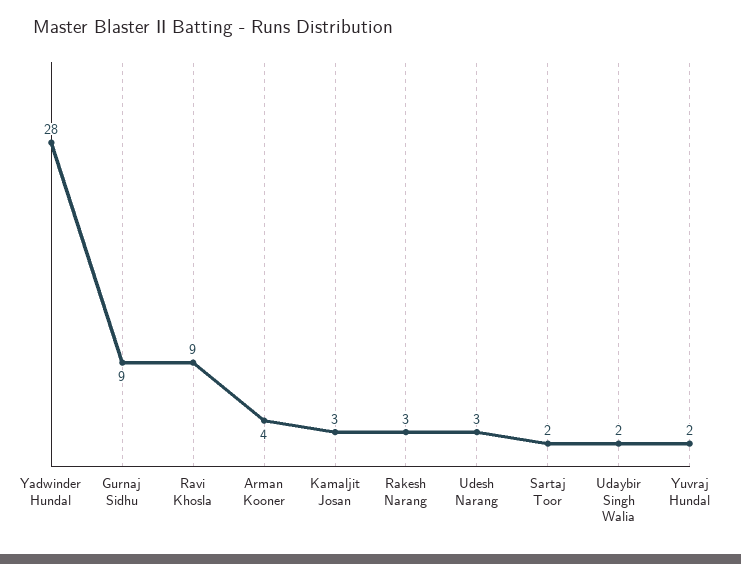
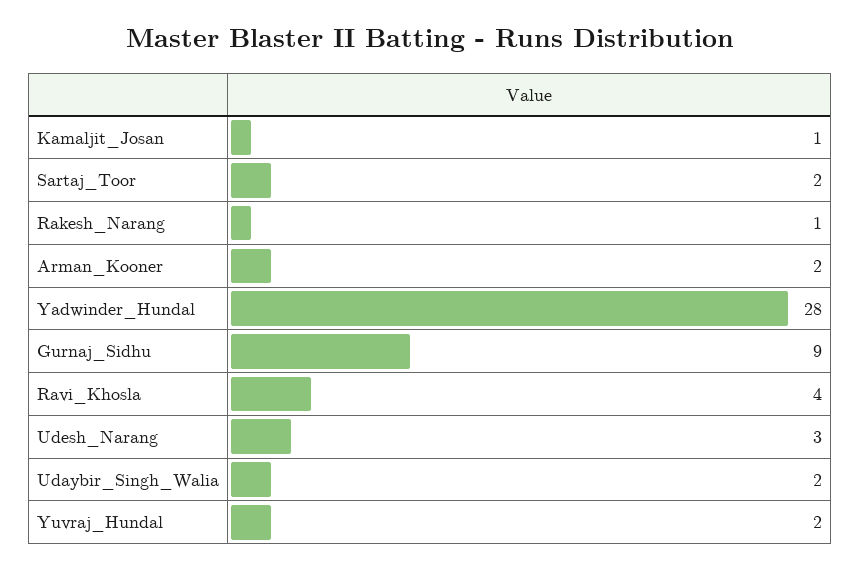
Ravi Khosla: 9 -> 4
Arman Kooner: 4 -> 2
Kamaljit Josan: 3 -> 1
Rakesh Narang: 3 -> 1

